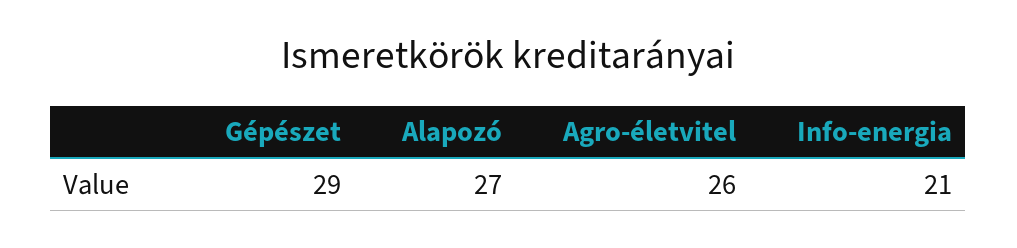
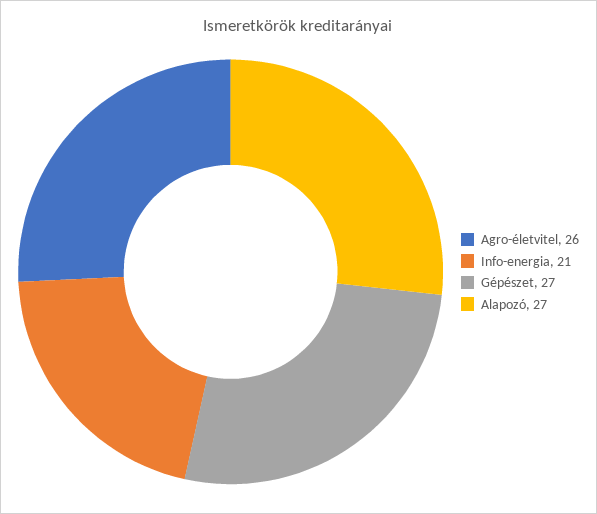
Gépészet: 29 -> 27

